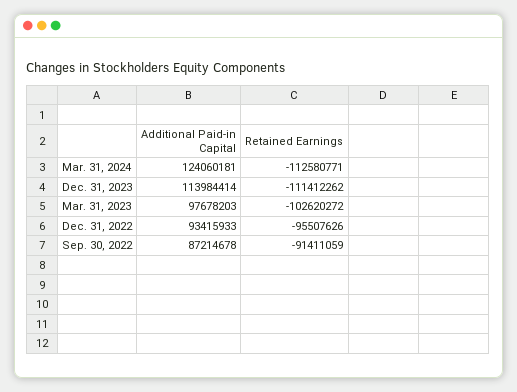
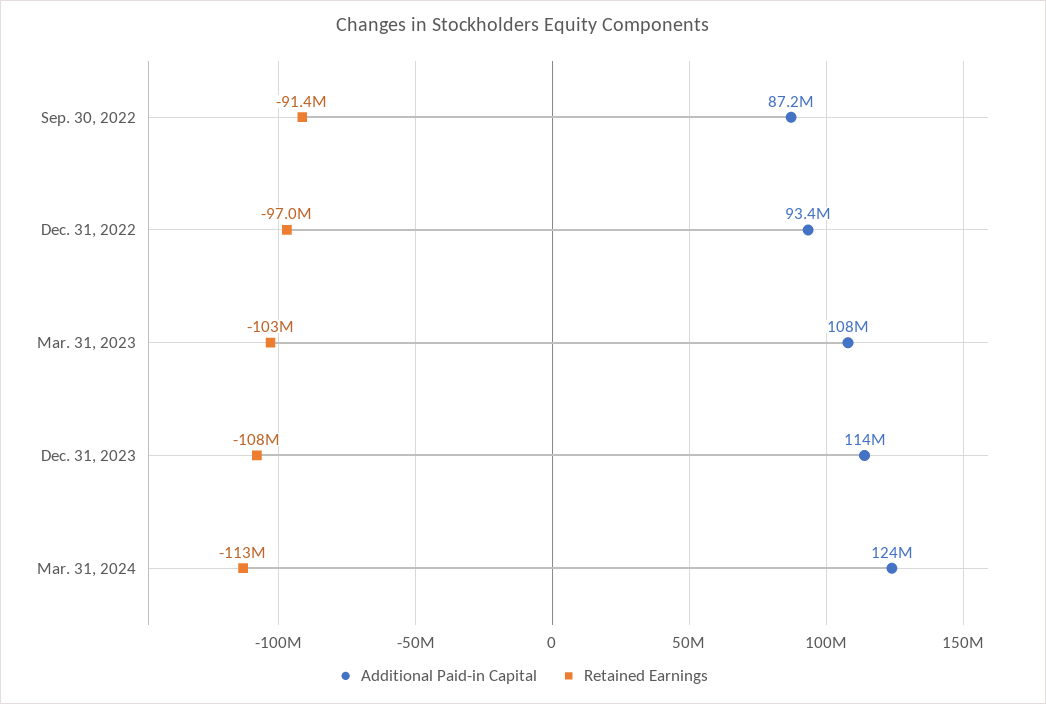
Retained Earnings, Dec. 31, 2023: -111412262 -> -108000000
Additional Paid-in Capital, Mar. 31, 2023: 97678203 -> 108000000
Retained Earnings, Dec. 31, 2022: -95507626 -> -97000000

